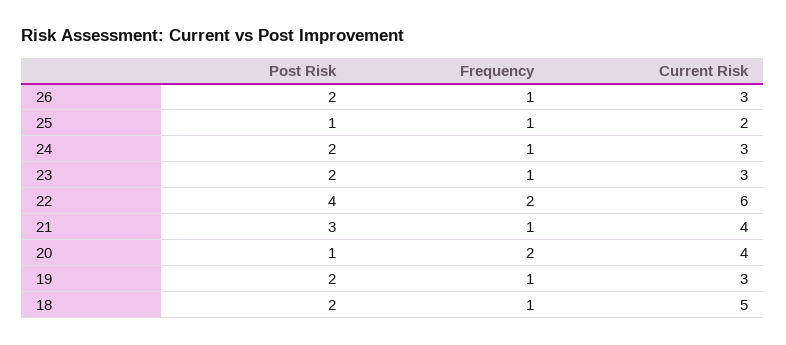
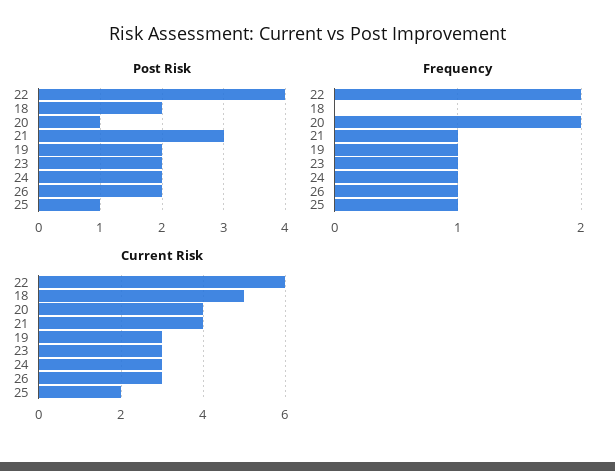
Frequency, 18: 1 -> 0

